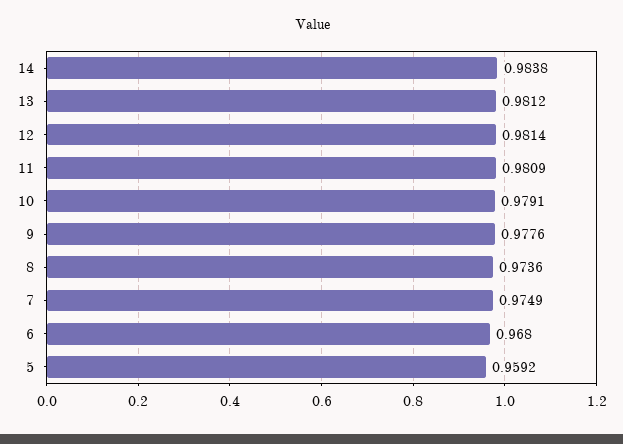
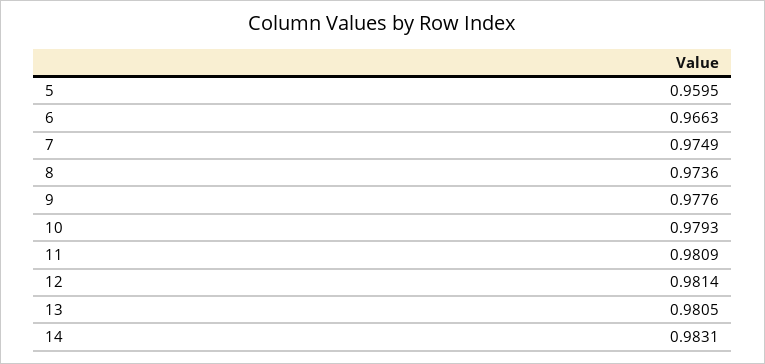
14: 0.9838 -> 0.9831
13: 0.9812 -> 0.9805
10: 0.9791 -> 0.9793
6: 0.968 -> 0.9663
5: 0.9592 -> 0.9595

